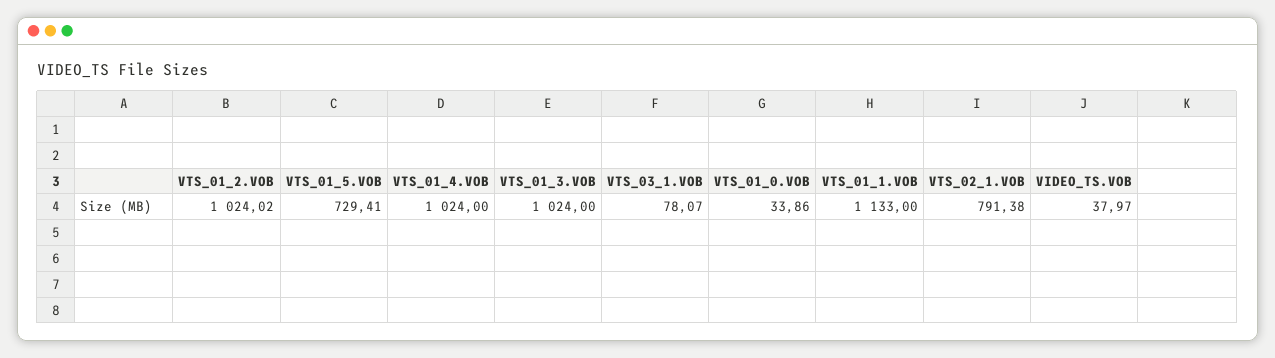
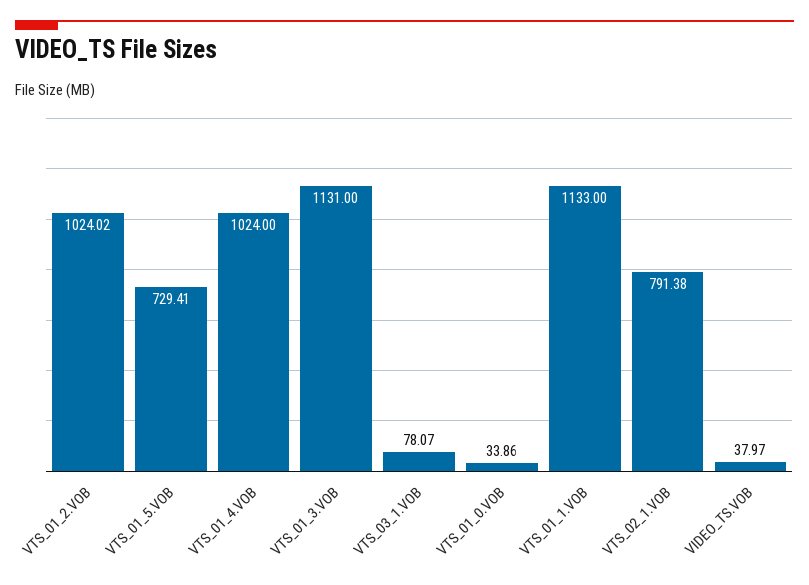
VTS_01_3.VOB: 1024 -> 1131

